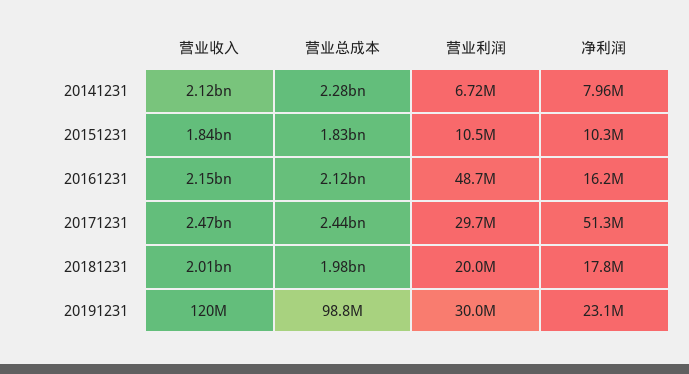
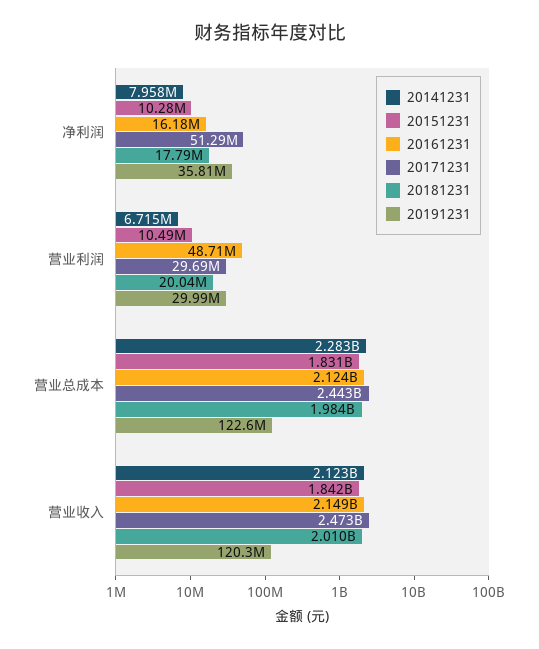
20191231, 营业总成本: 98800000 -> 122600000
20191231, 净利润: 23100000 -> 35810000

